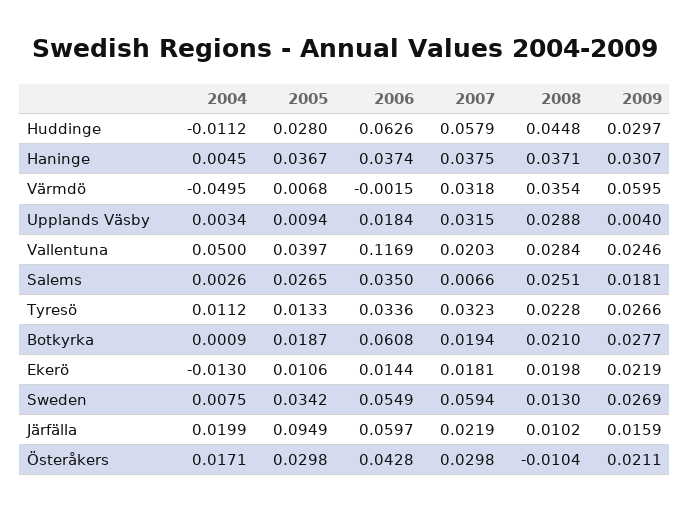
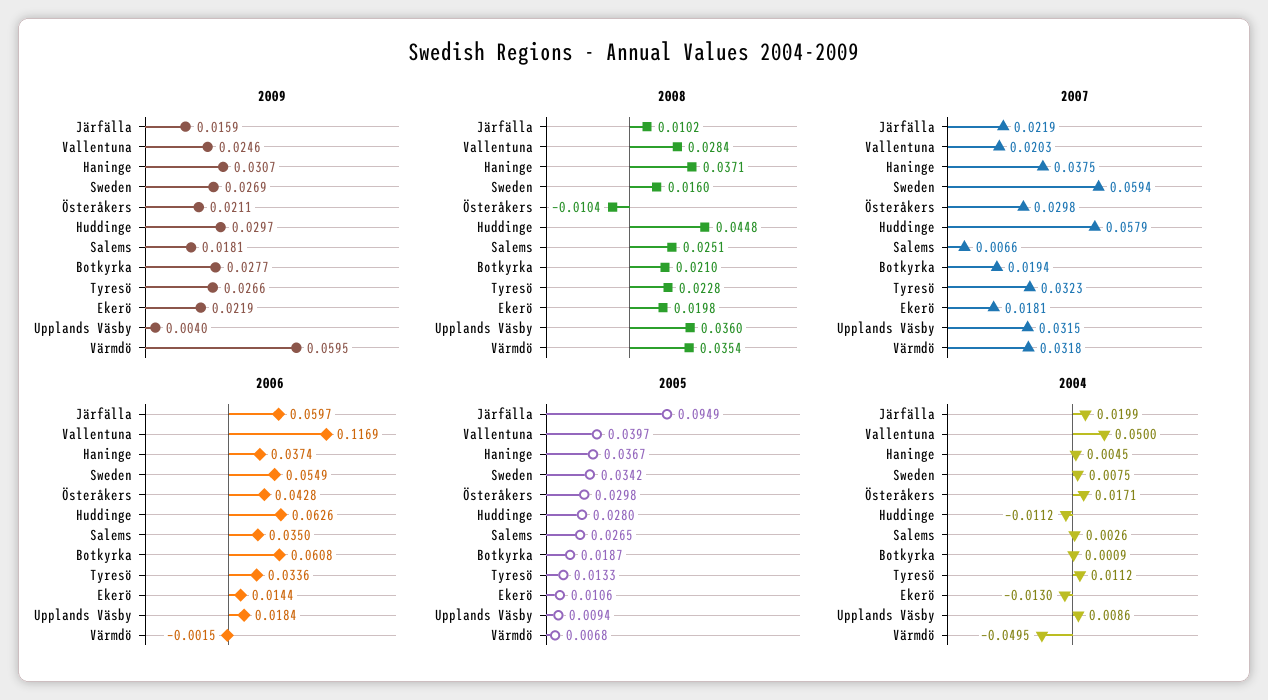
2004, Upplands Väsby: 0.0034 -> 0.0086
2008, Upplands Väsby: 0.0288 -> 0.036
2008, Sweden: 0.013 -> 0.016

